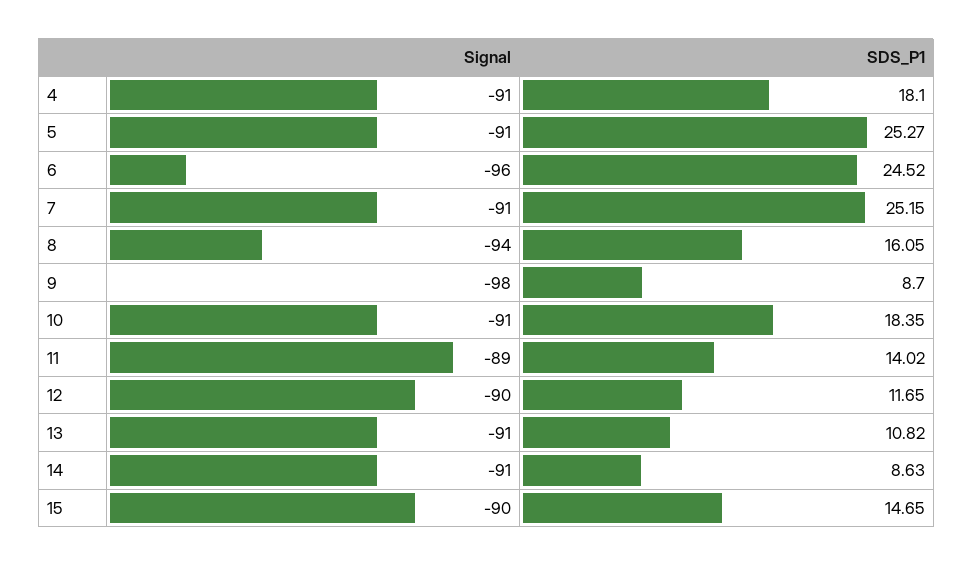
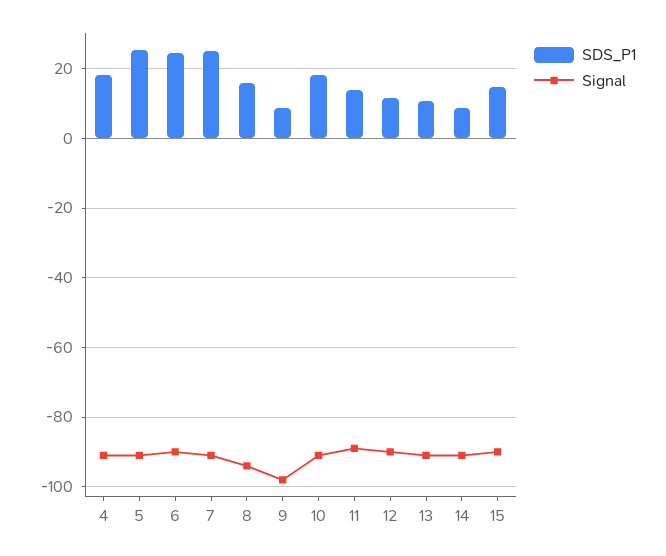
Signal, 6: -96 -> -90

